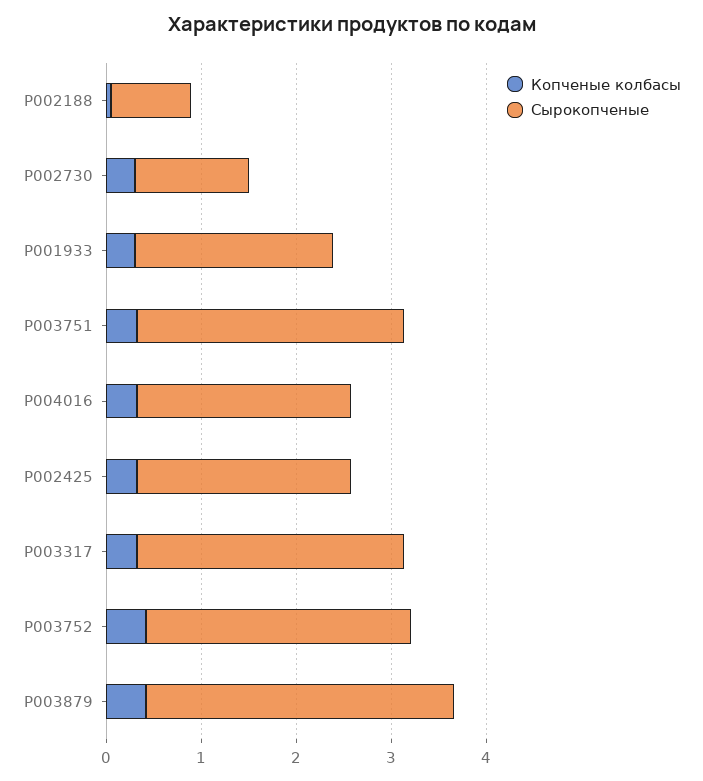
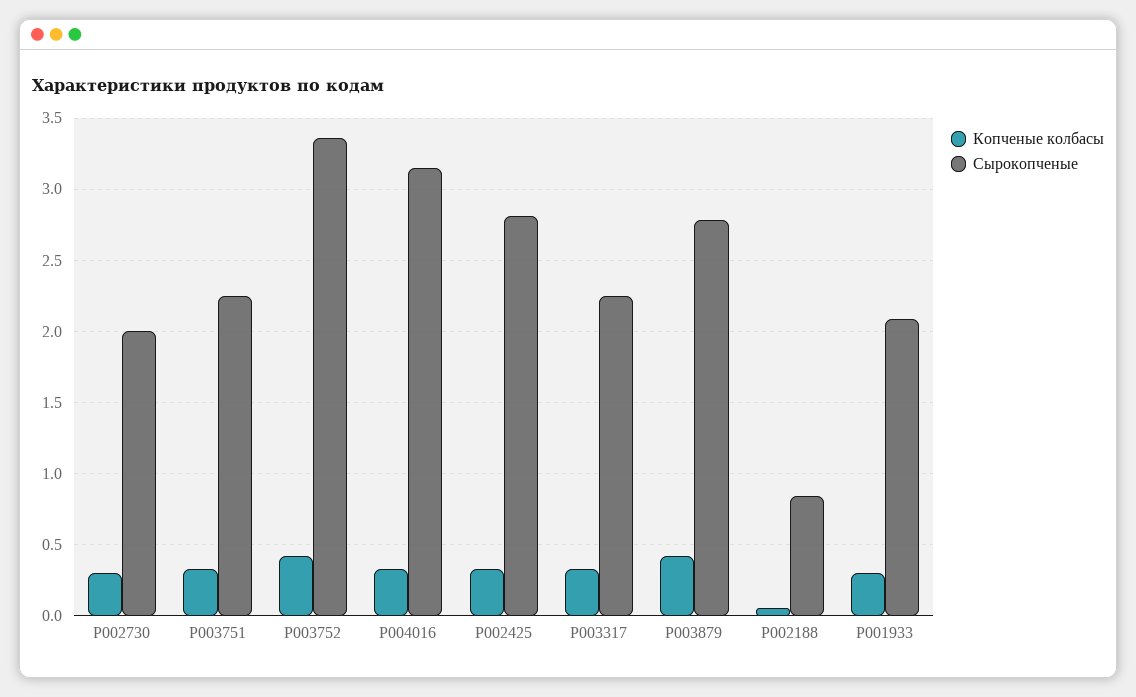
Сырокопченые, P002730: 1.2 -> 2
Сырокопченые, P003751: 2.8 -> 2.25
Сырокопченые, P004016: 2.2 -> 3.15
Сырокопченые, P002425: 2.2 -> 2.8
Сырокопченые, P003317: 2.8 -> 2.25
Сырокопченые, P003752: 2.8 -> 3.35
Сырокопченые, P003879: 3.2 -> 2.8

